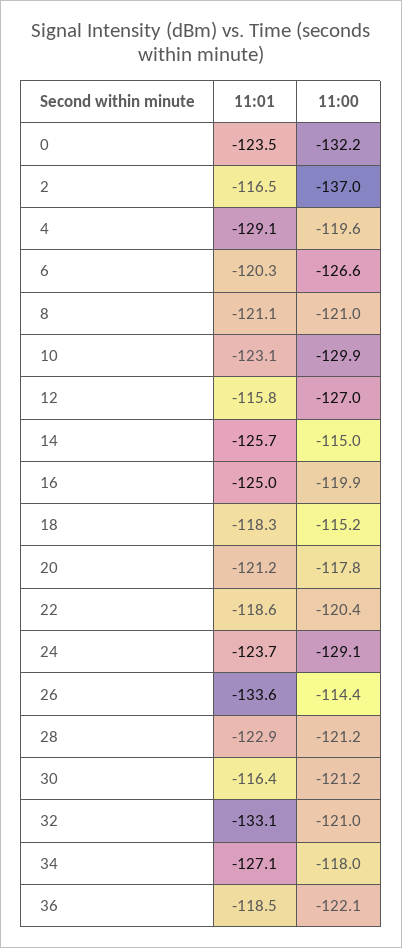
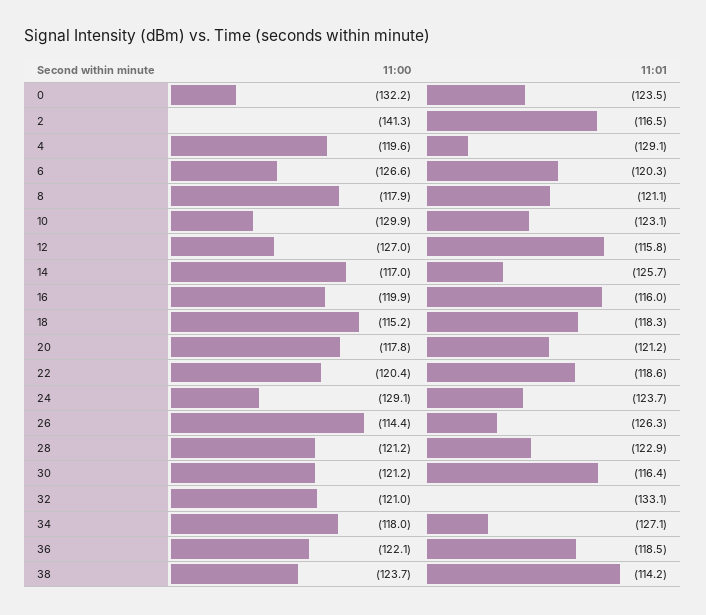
11:00, 2: -137 -> -141.3
11:00, 8: -121 -> -117.9
11:00, 14: -115 -> -117
11:01, 16: -125 -> -116
11:01, 26: -133.6 -> -126.3
11:00, 38: none -> -123.7
11:01, 38: none -> -114.2

